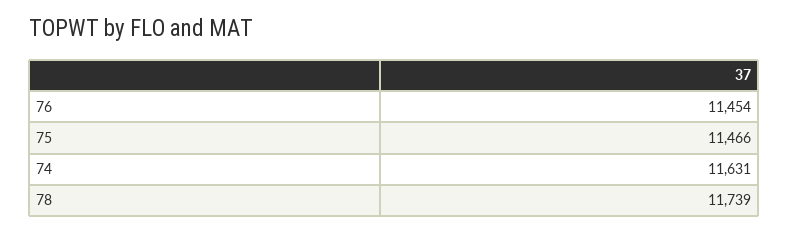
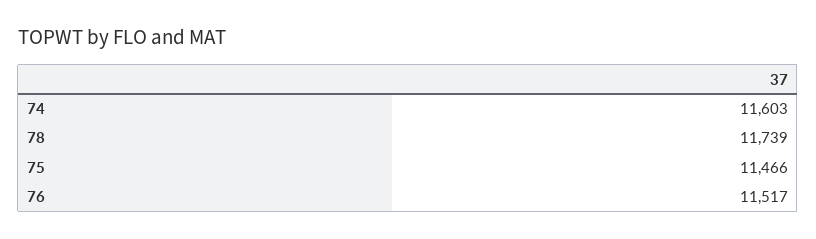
76: 11454 -> 11517
74: 11631 -> 11603

